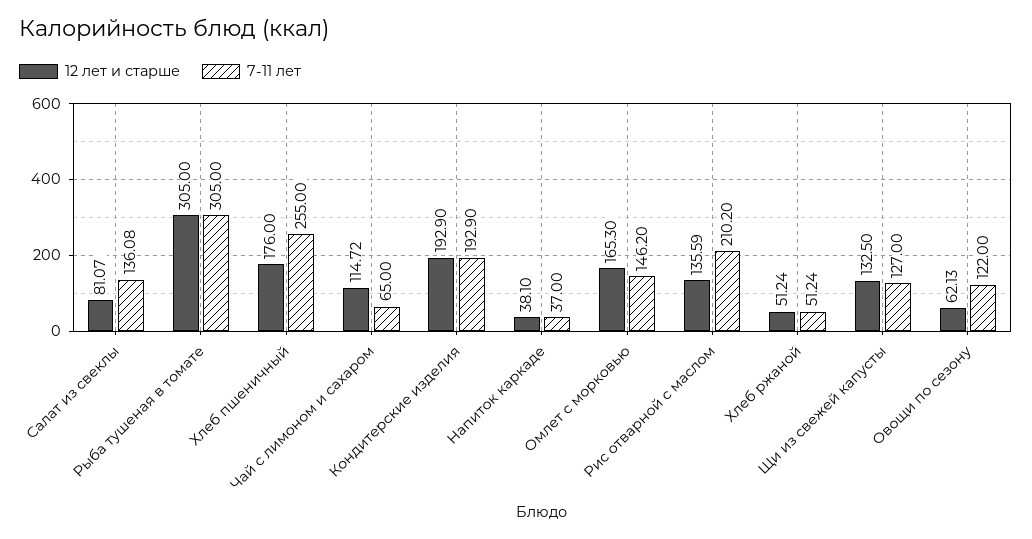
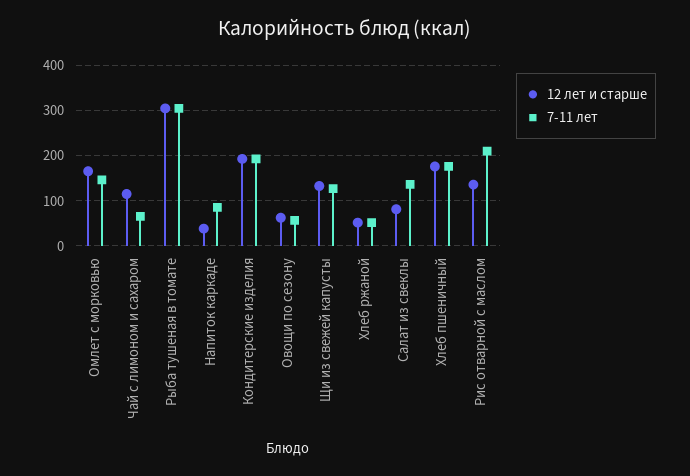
7-11 лет, Хлеб пшеничный: 255 -> 180
7-11 лет, Напиток каркаде: 37 -> 80
7-11 лет, Овощи по сезону: 122 -> 60

